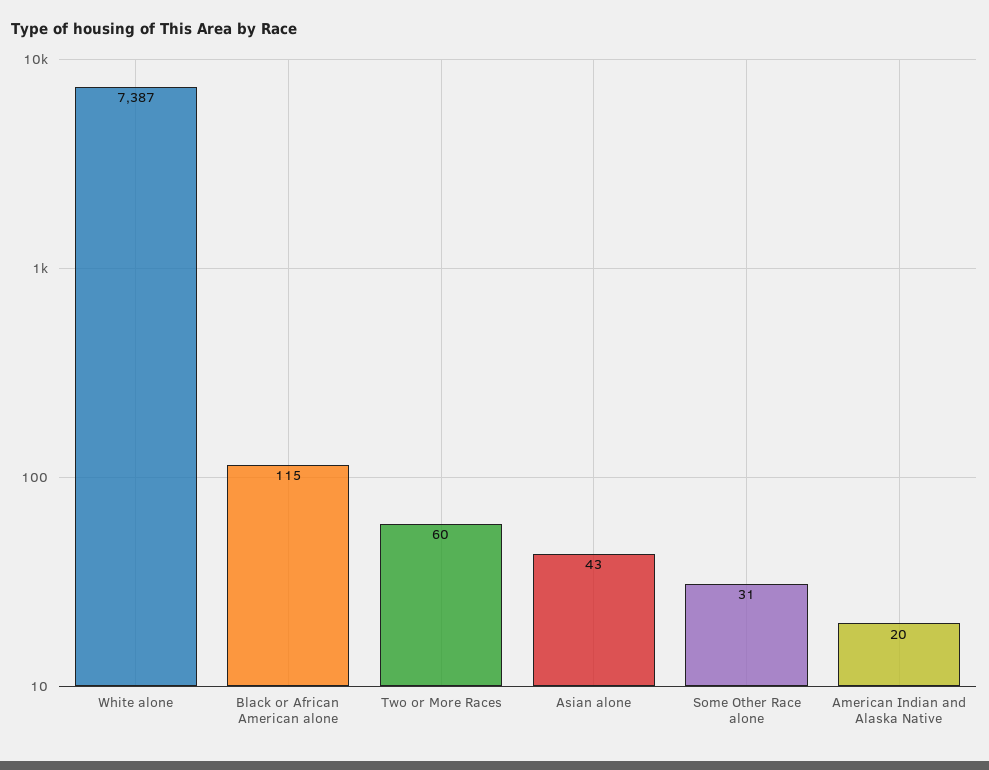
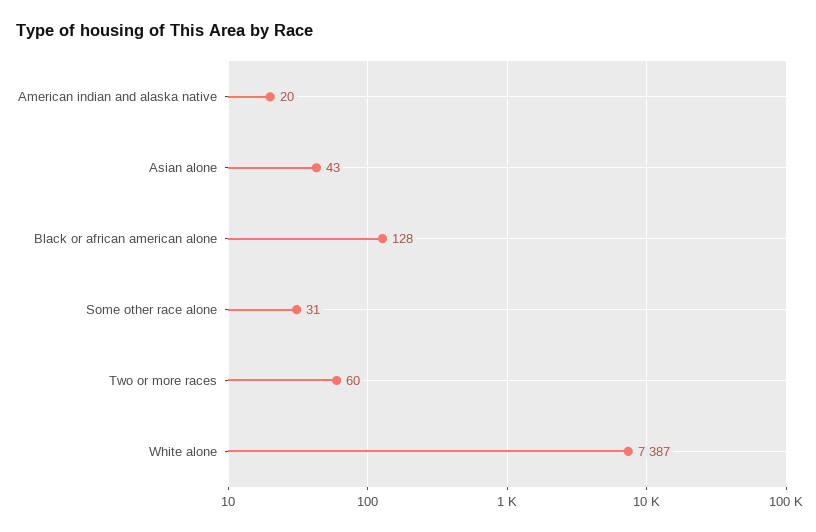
Black or African American alone: 115 -> 128

